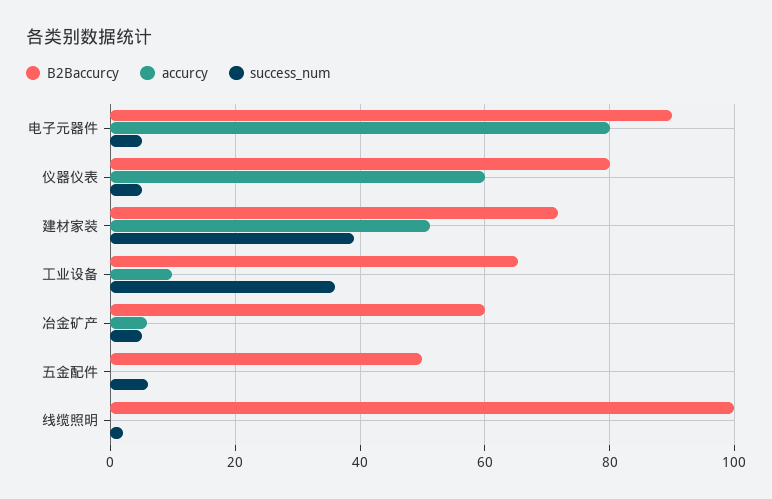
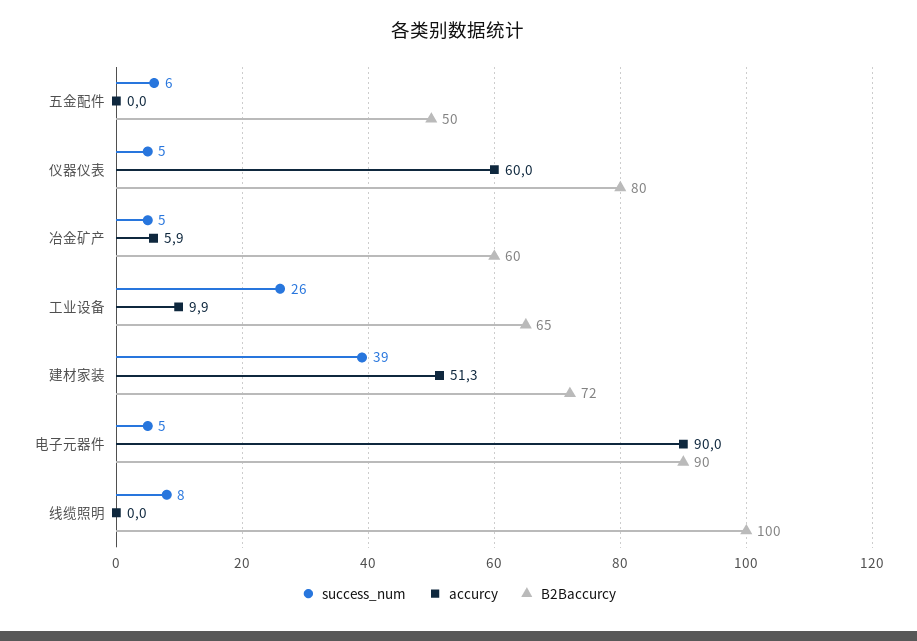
accurcy, 电子元器件: 80 -> 90
success_num, 工业设备: 36 -> 26
success_num, 线缆照明: 2 -> 8

